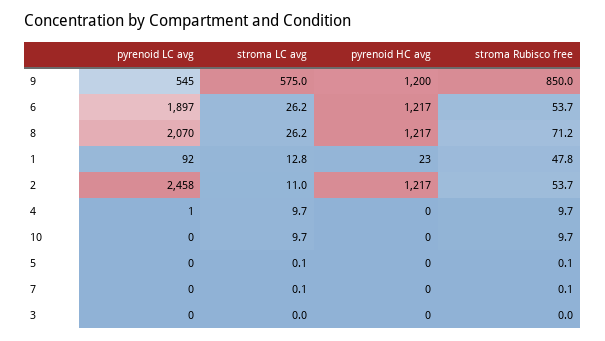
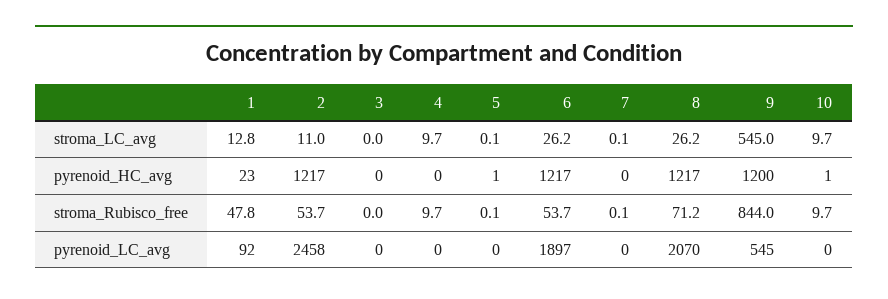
stroma LC avg, 9: 575 -> 545
stroma Rubisco free, 9: 850 -> 844
pyrenoid LC avg, 4: 1 -> 0
pyrenoid HC avg, 10: 0 -> 1
pyrenoid HC avg, 5: 0 -> 1

